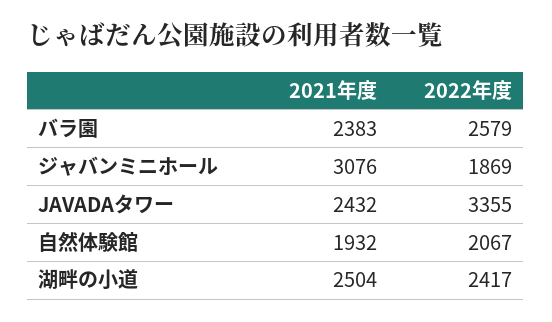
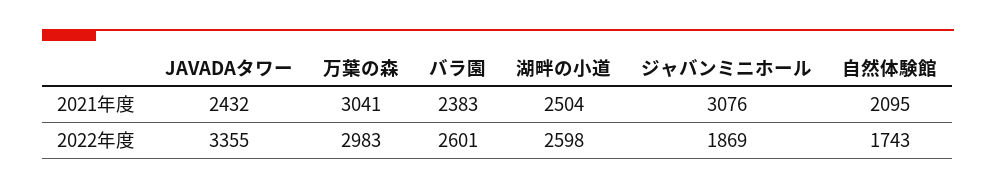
2022年度, バラ園: 2579 -> 2601
2021年度, 自然体験館: 1932 -> 2095
2022年度, 自然体験館: 2067 -> 1743
2022年度, 湖畔の小道: 2417 -> 2598
2021年度, 万葉の森: none -> 3041
2022年度, 万葉の森: none -> 2983

